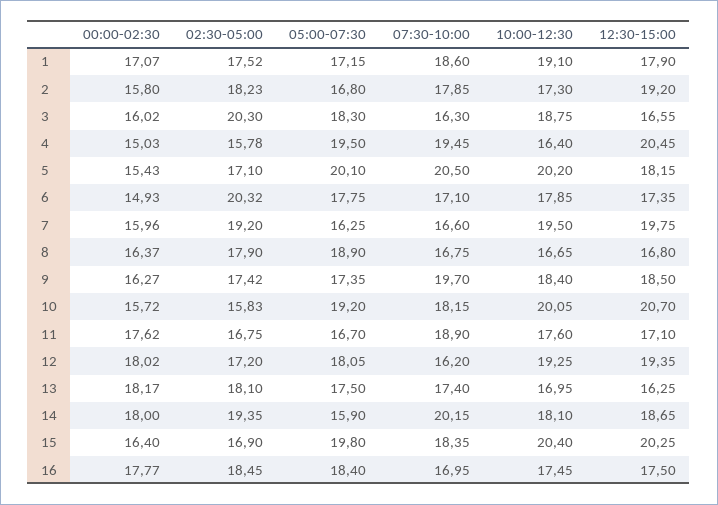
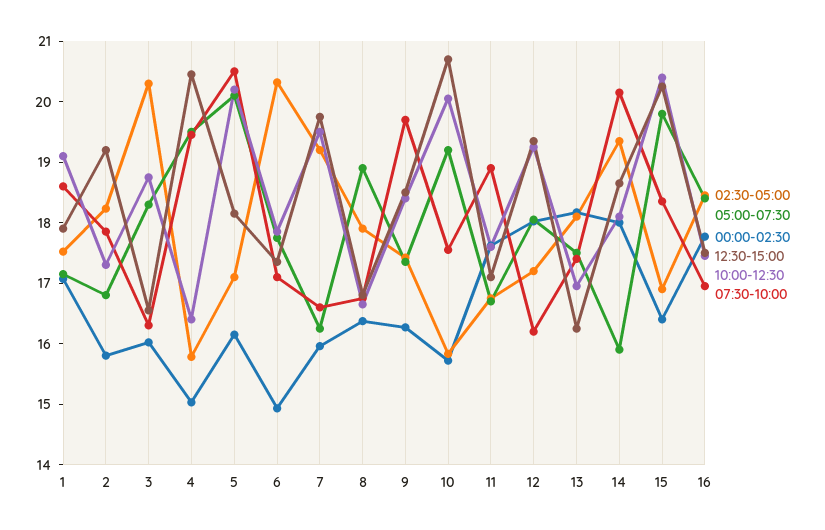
00:00-02:30, 5: 15.43 -> 16.2
07:30-10:00, 10: 18.15 -> 17.6

